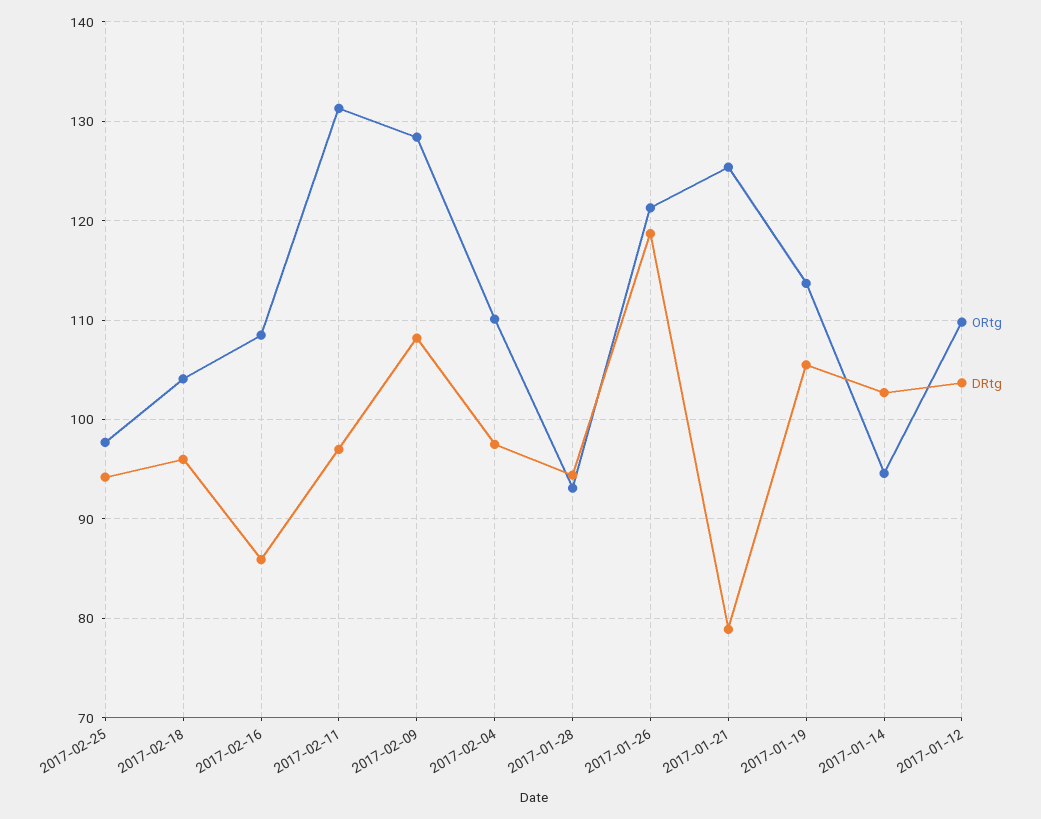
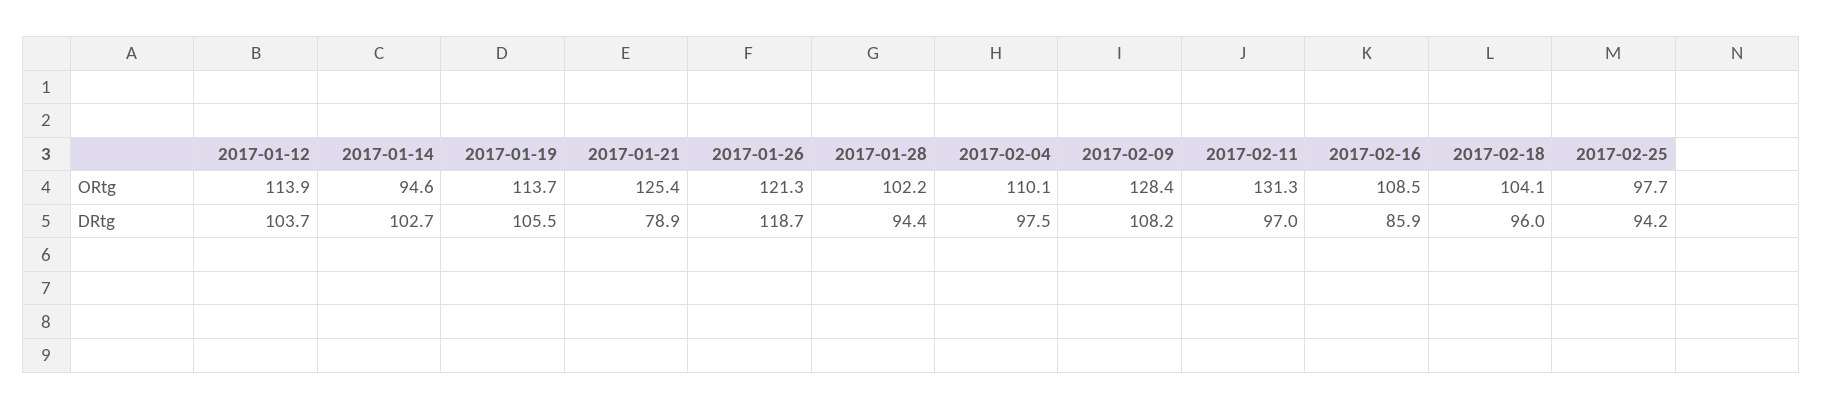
ORtg, 2017-01-28: 93 -> 102.2
ORtg, 2017-01-12: 110 -> 113.9

